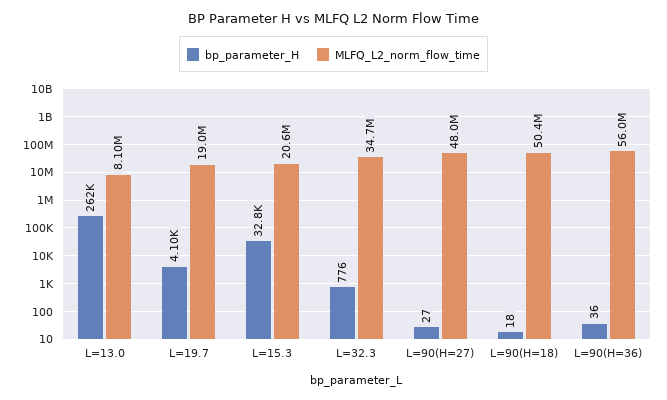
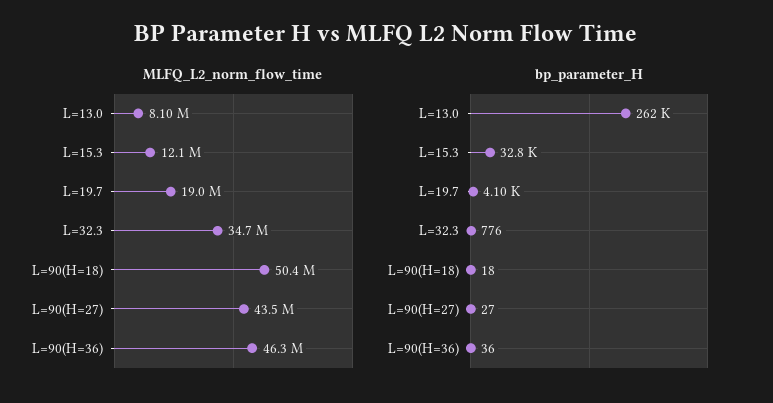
MLFQ_L2_norm_flow_time, L=15.3: 20600000 -> 12100000
MLFQ_L2_norm_flow_time, L=90(H=27): 48000000 -> 43500000
MLFQ_L2_norm_flow_time, L=90(H=36): 56000000 -> 46300000

